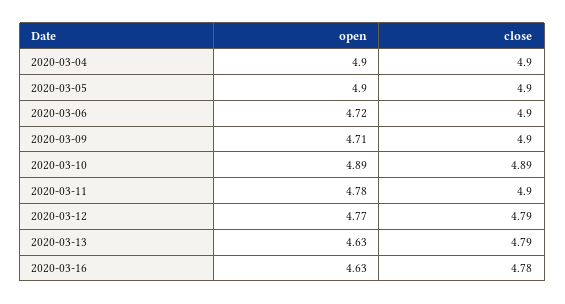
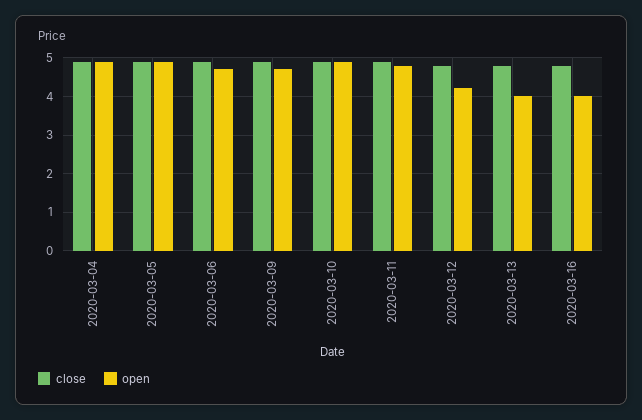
open, 2020-03-12: 4.77 -> 4.2
open, 2020-03-13: 4.63 -> 4
open, 2020-03-16: 4.63 -> 4

